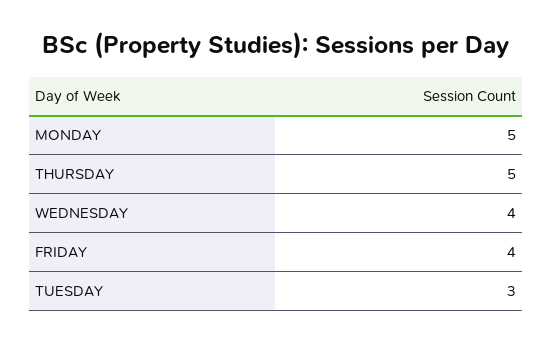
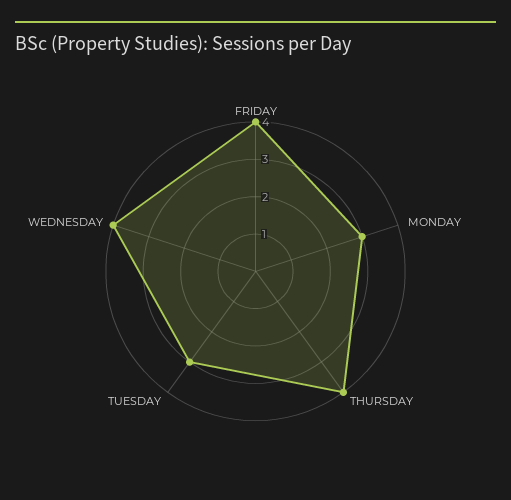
MONDAY: 5 -> 3
THURSDAY: 5 -> 4

